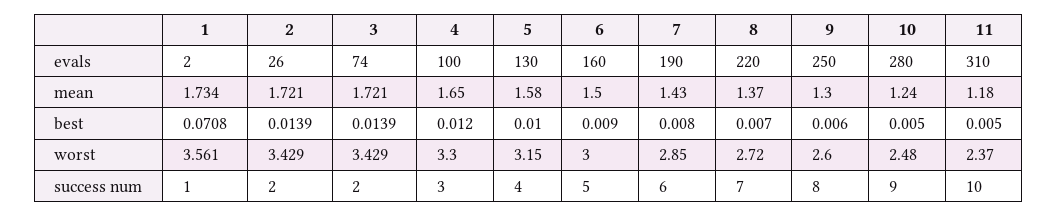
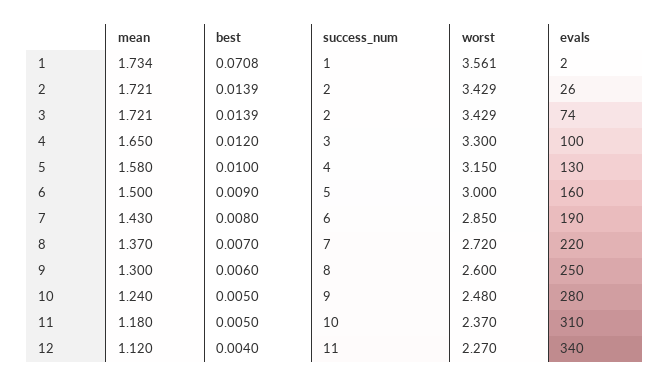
12, mean: none -> 1.12
12, best: none -> 0.004
12, success num: none -> 11
12, worst: none -> 2.27
12, evals: none -> 340

